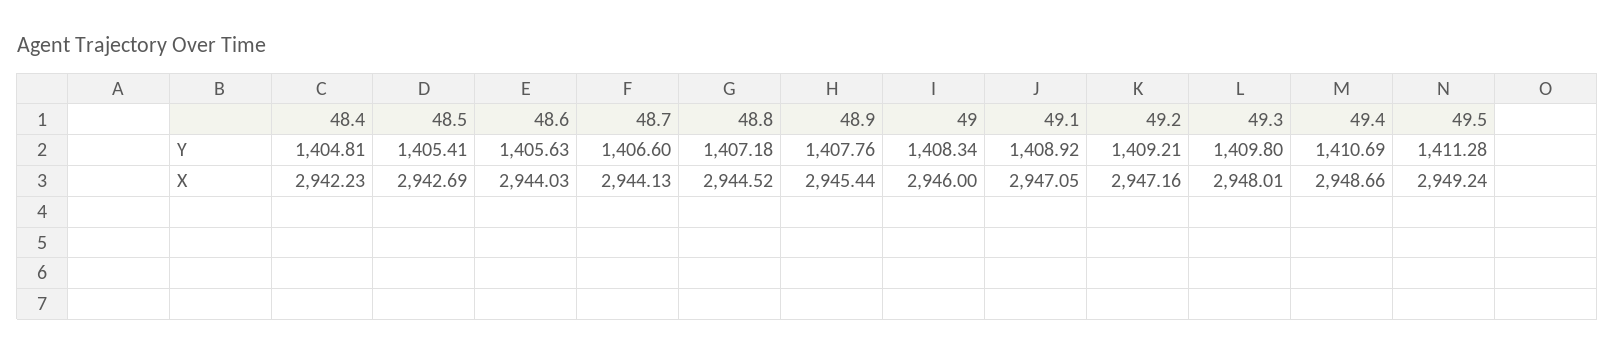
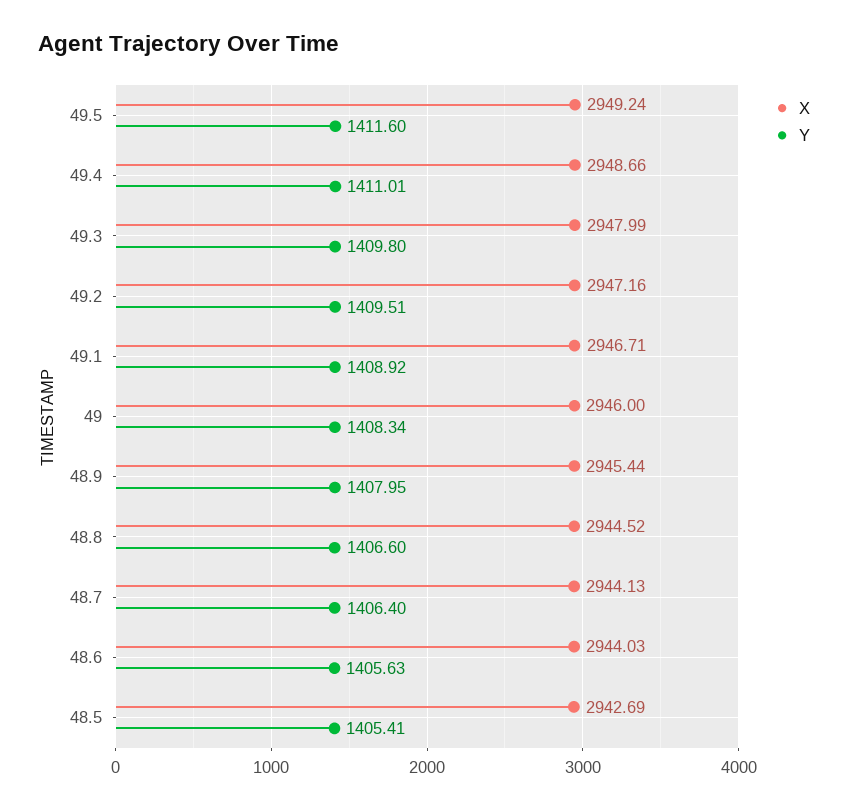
Y, 48.4: 1404.81 -> none
Y, 48.7: 1406.6 -> 1406.4
Y, 48.8: 1407.18 -> 1406.6
Y, 48.9: 1407.76 -> 1407.95
Y, 49.2: 1409.21 -> 1409.51
Y, 49.4: 1410.69 -> 1411.01
Y, 49.5: 1411.28 -> 1411.6
X, 48.4: 2942.23 -> none
X, 49.1: 2947.05 -> 2946.71
X, 49.3: 2948.01 -> 2947.99

